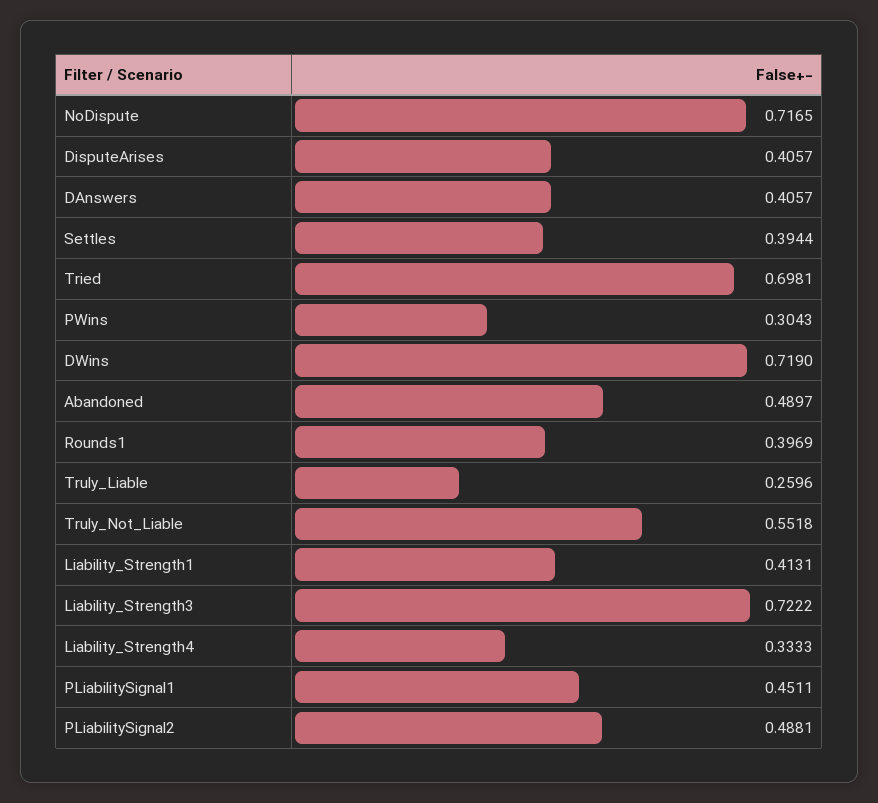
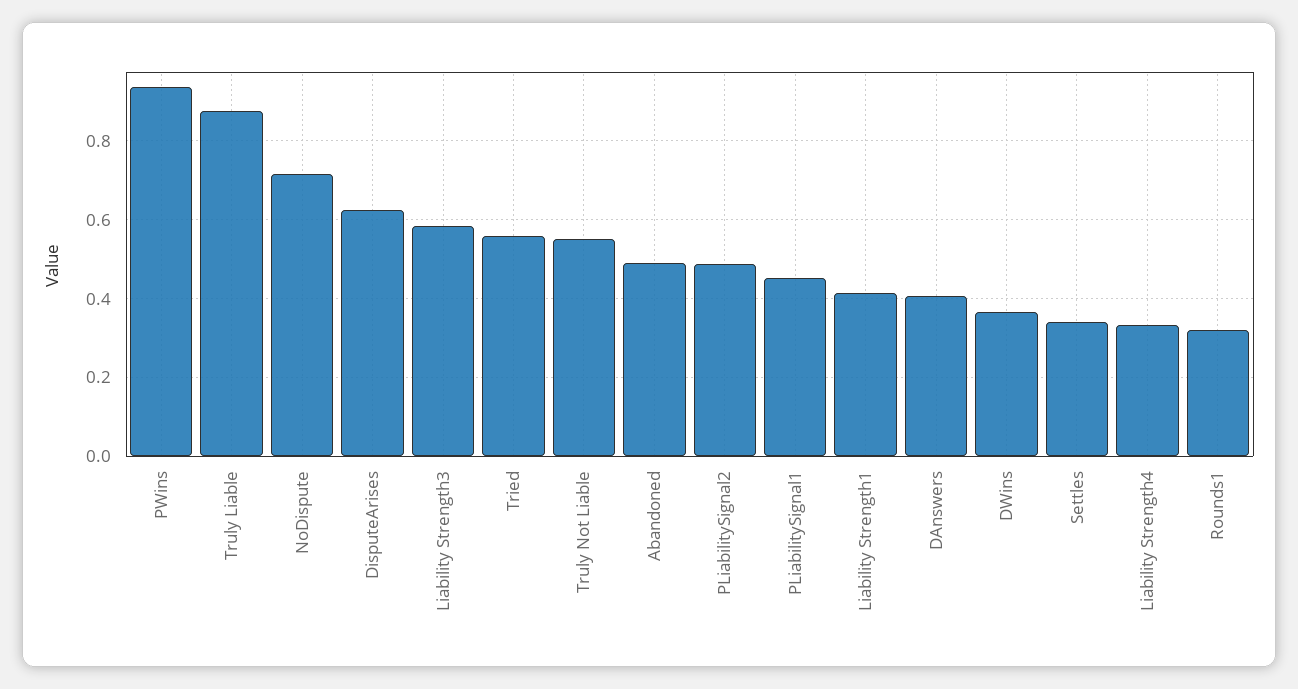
DisputeArises: 0.4057 -> 0.62
Settles: 0.3944 -> 0.34
Tried: 0.6981 -> 0.56
PWins: 0.3043 -> 0.94
DWins: 0.719 -> 0.36
Rounds1: 0.3969 -> 0.32
Truly_Liable: 0.2596 -> 0.88
Liability_Strength3: 0.7222 -> 0.58

